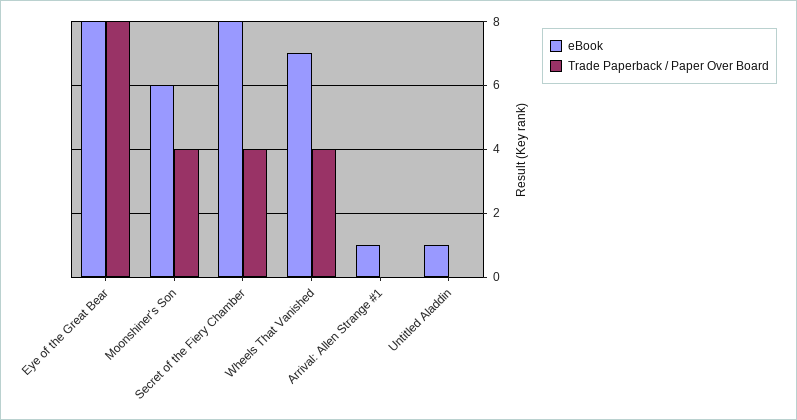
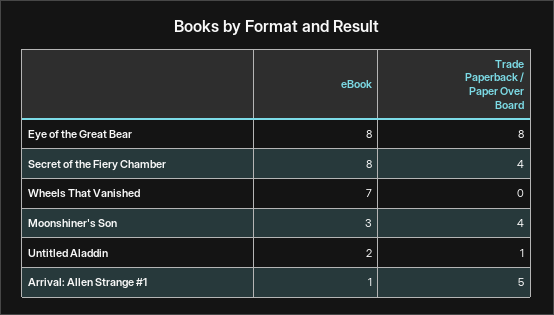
eBook, Moonshiner's Son: 6 -> 3
Trade Paperback / Paper Over Board, Wheels That Vanished: 4 -> 0
Trade Paperback / Paper Over Board, Arrival: Allen Strange #1: 0 -> 5
eBook, Untitled Aladdin: 1 -> 2
Trade Paperback / Paper Over Board, Untitled Aladdin: 0 -> 1

